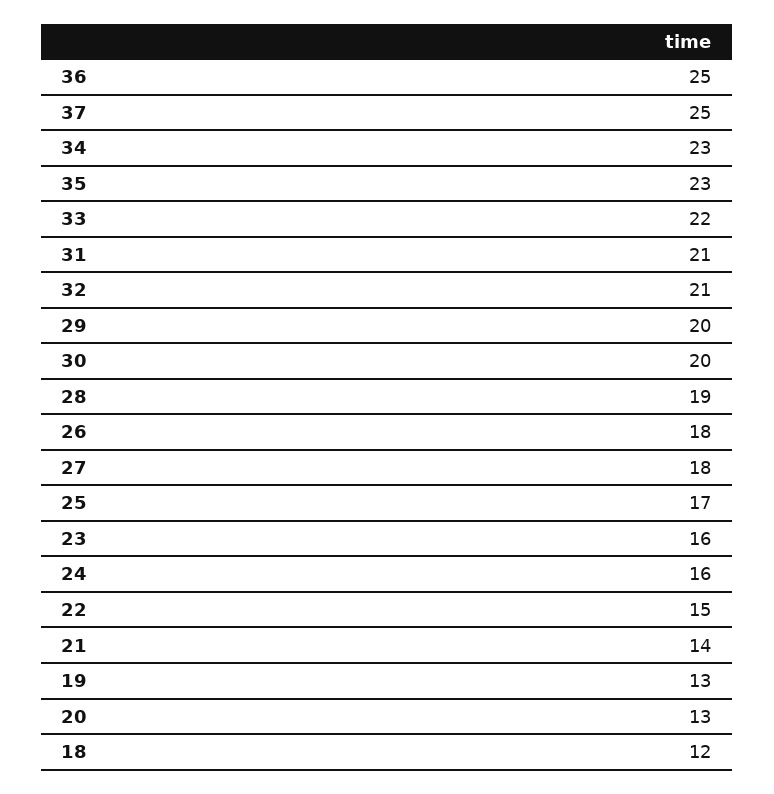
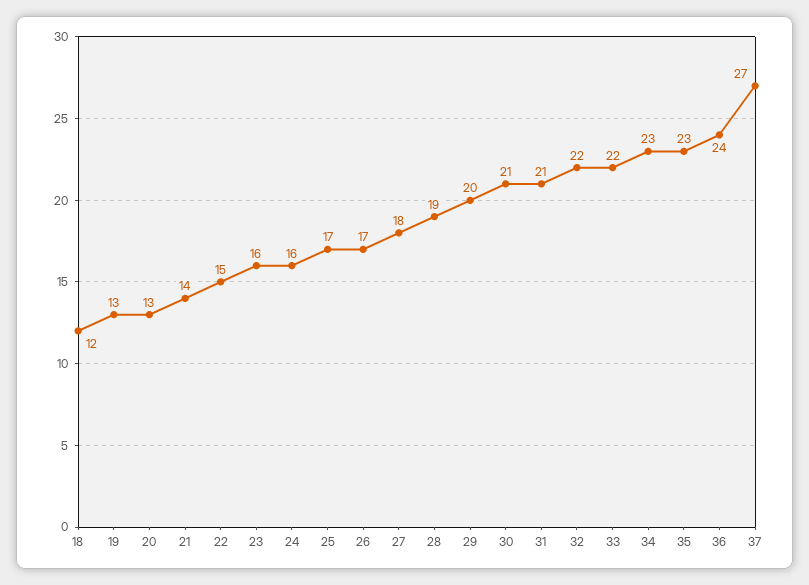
36: 25 -> 24
37: 25 -> 27
32: 21 -> 22
30: 20 -> 21
26: 18 -> 17

